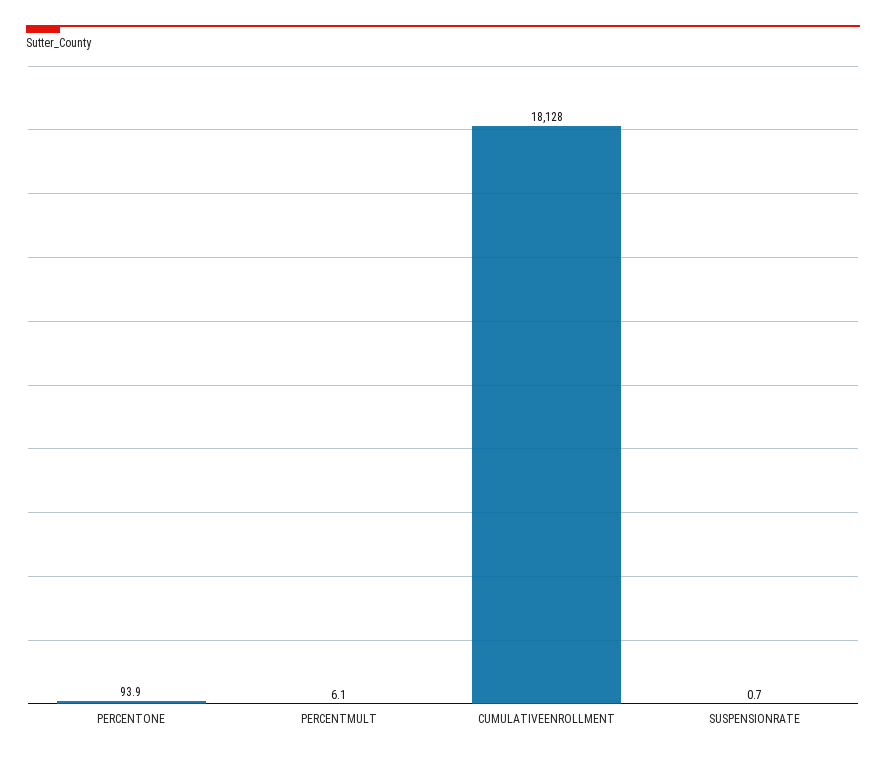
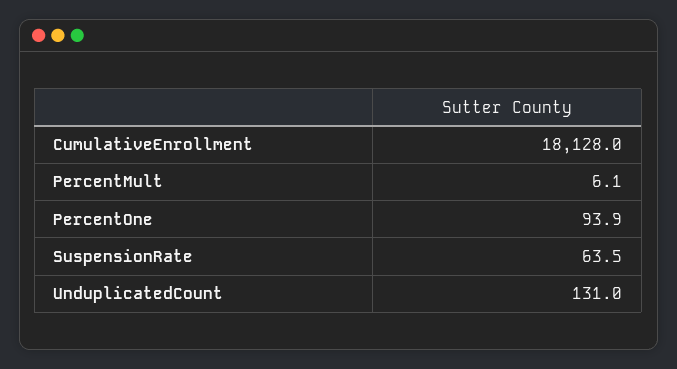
SUSPENSIONRATE: 0.7 -> 63.5
UnduplicatedCount: none -> 131

